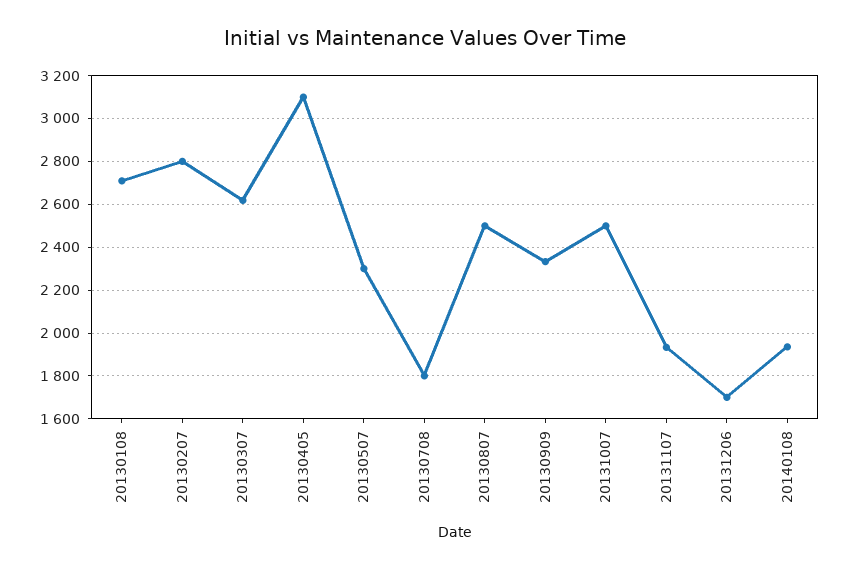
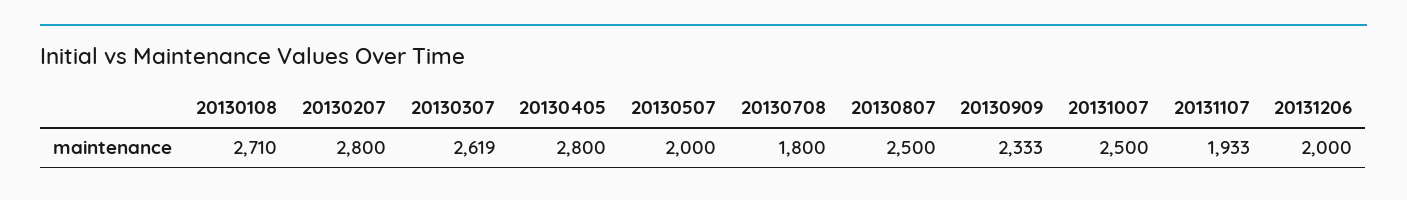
20130405: 3100 -> 2800
20130507: 2300 -> 2000
20131206: 1700 -> 2000
20140108: 1950 -> none

